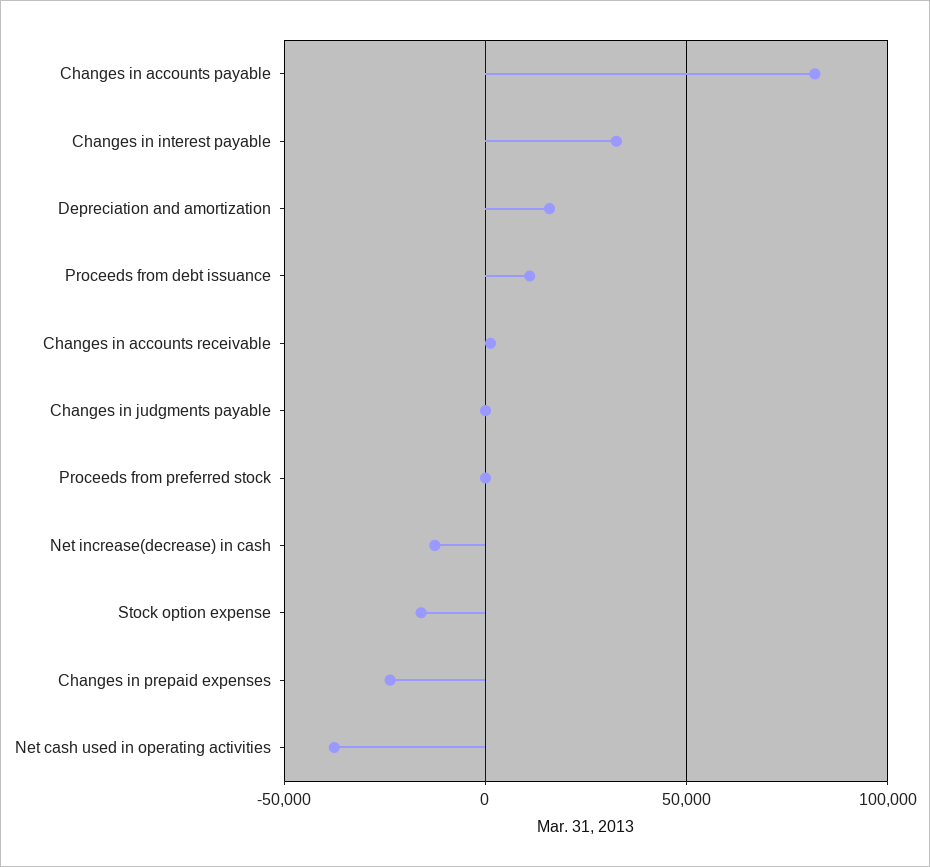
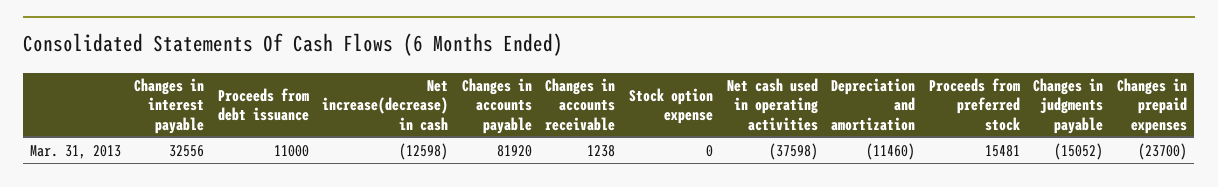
Depreciation and amortization: 15000 -> -11460
Changes in judgments payable: 0 -> -15052
Proceeds from preferred stock: 0 -> 15481
Stock option expense: -15000 -> 0

